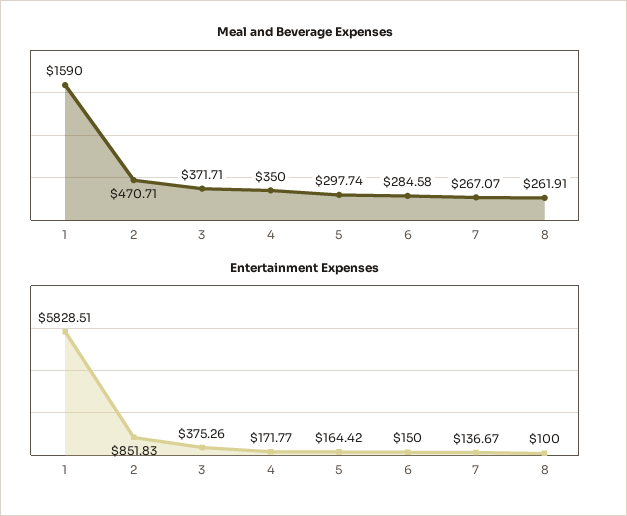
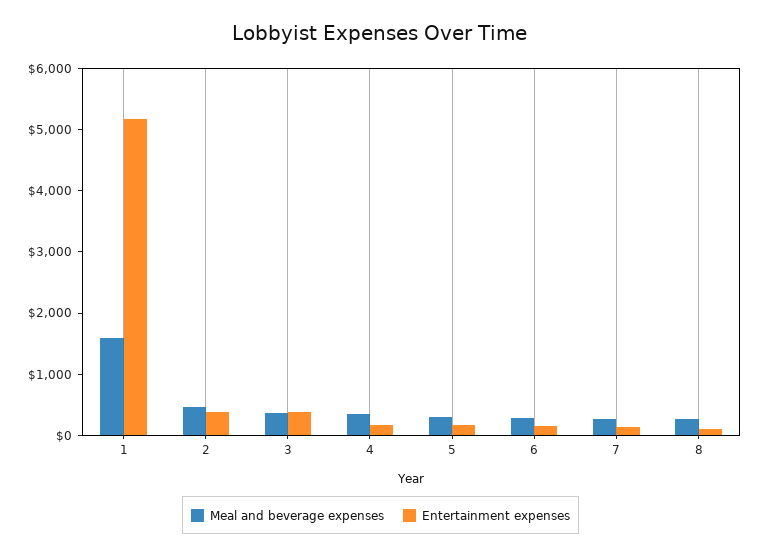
Entertainment Expenses, 1: 5828.51 -> 5200
Entertainment Expenses, 2: 851.83 -> 400

